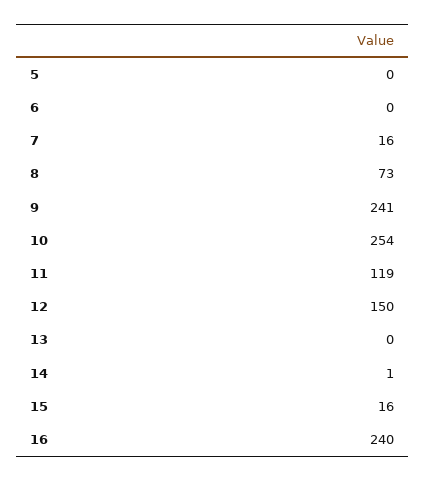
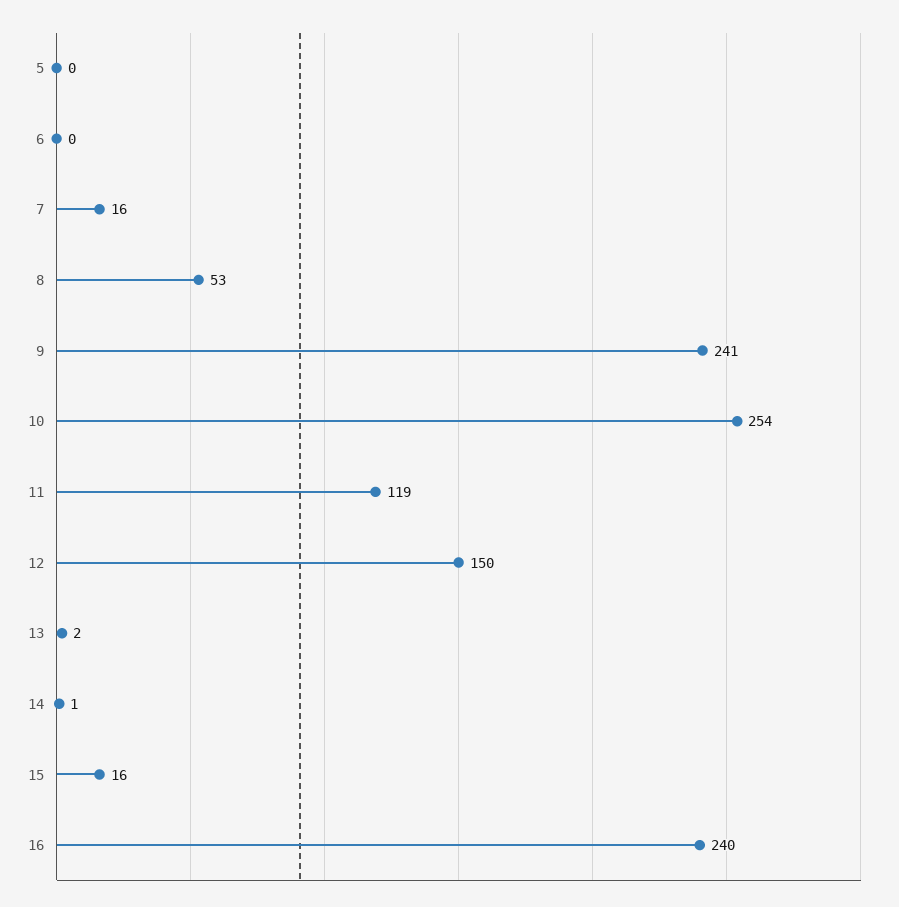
8: 73 -> 53
13: 0 -> 2

